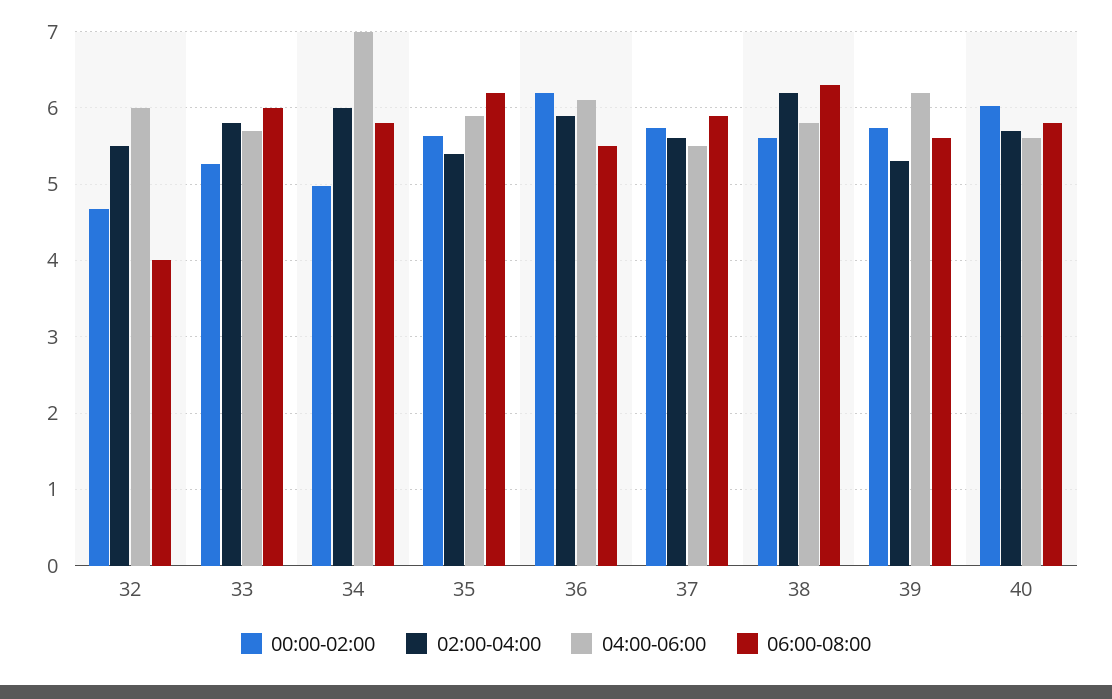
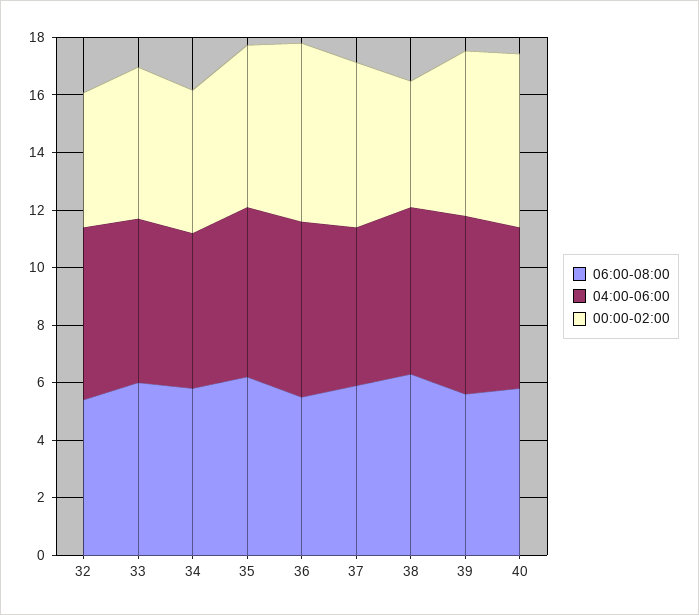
02:00-04:00, 32: 5.5 -> none
06:00-08:00, 32: 4 -> 5.5
02:00-04:00, 33: 5.8 -> none
02:00-04:00, 34: 6 -> none
04:00-06:00, 34: 7 -> 5.5
02:00-04:00, 35: 5.4 -> none
02:00-04:00, 36: 5.9 -> none
02:00-04:00, 37: 5.6 -> none
00:00-02:00, 38: 5.6 -> 4.5
02:00-04:00, 38: 6.2 -> none
02:00-04:00, 39: 5.3 -> none
02:00-04:00, 40: 5.7 -> none

